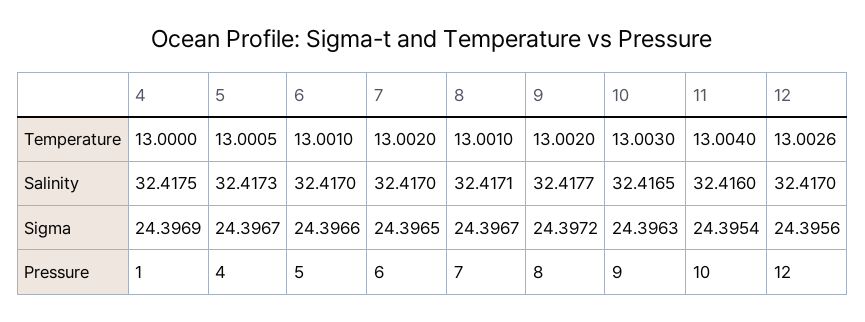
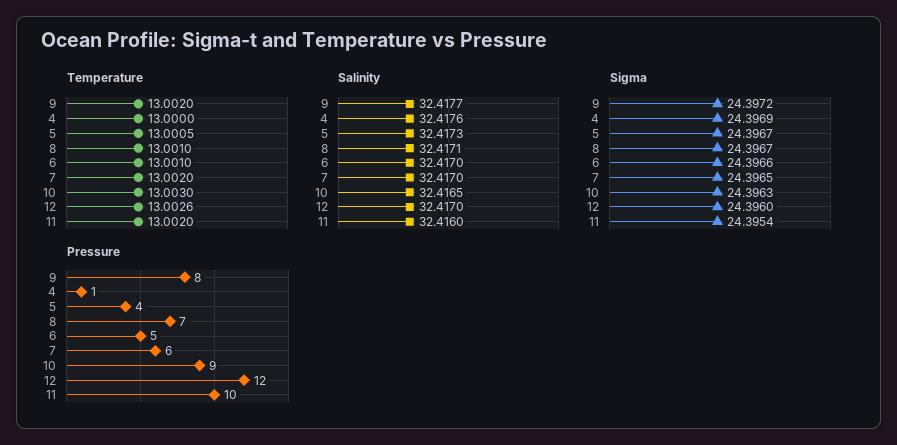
Temperature, 11: 13.004 -> 13.002
Salinity, 4: 32.4175 -> 32.4176
Sigma, 12: 24.3956 -> 24.396

